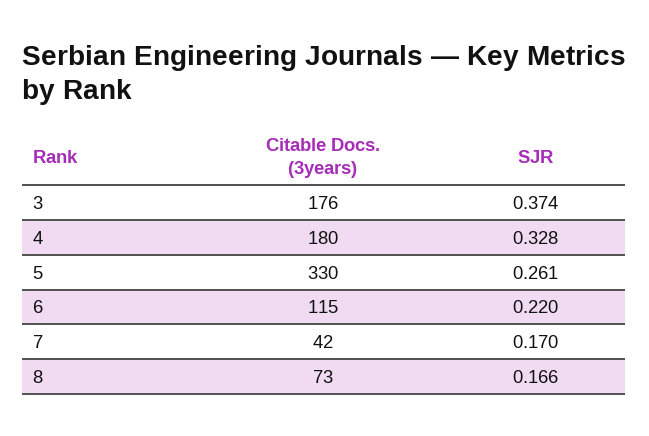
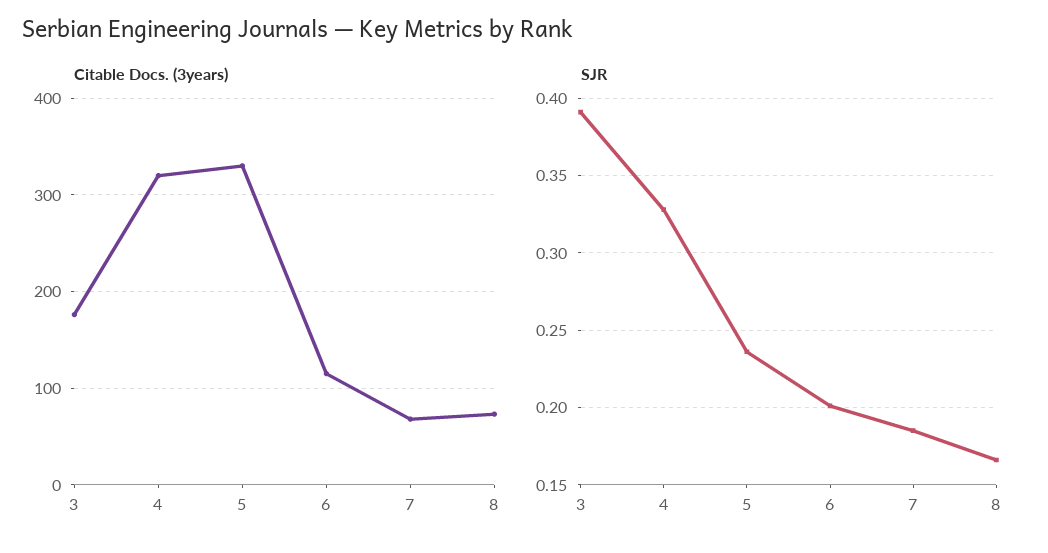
SJR, 3: 0.374 -> 0.39
Citable Docs. (3years), 4: 180 -> 320
SJR, 5: 0.261 -> 0.235
SJR, 6: 0.22 -> 0.2
Citable Docs. (3years), 7: 42 -> 70
SJR, 7: 0.17 -> 0.185

